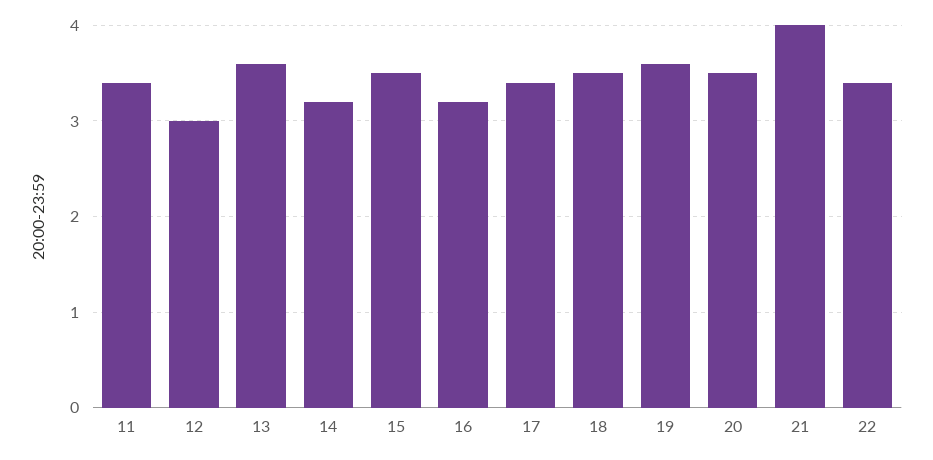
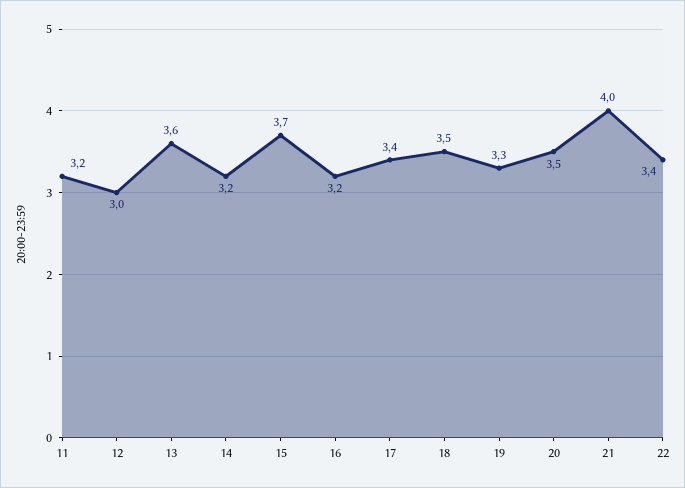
11: 3.4 -> 3.2
15: 3.5 -> 3.7
19: 3.6 -> 3.3

